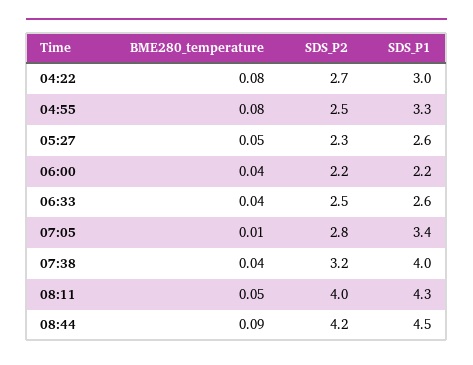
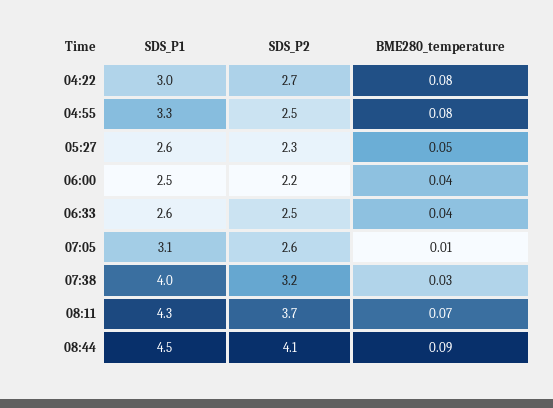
SDS_P1, 06:00: 2.2 -> 2.5
SDS_P2, 07:05: 2.8 -> 2.6
SDS_P1, 07:05: 3.4 -> 3.1
BME280_temperature, 07:38: 0.04 -> 0.03
BME280_temperature, 08:11: 0.05 -> 0.07
SDS_P2, 08:11: 4 -> 3.7
SDS_P2, 08:44: 4.2 -> 4.1

